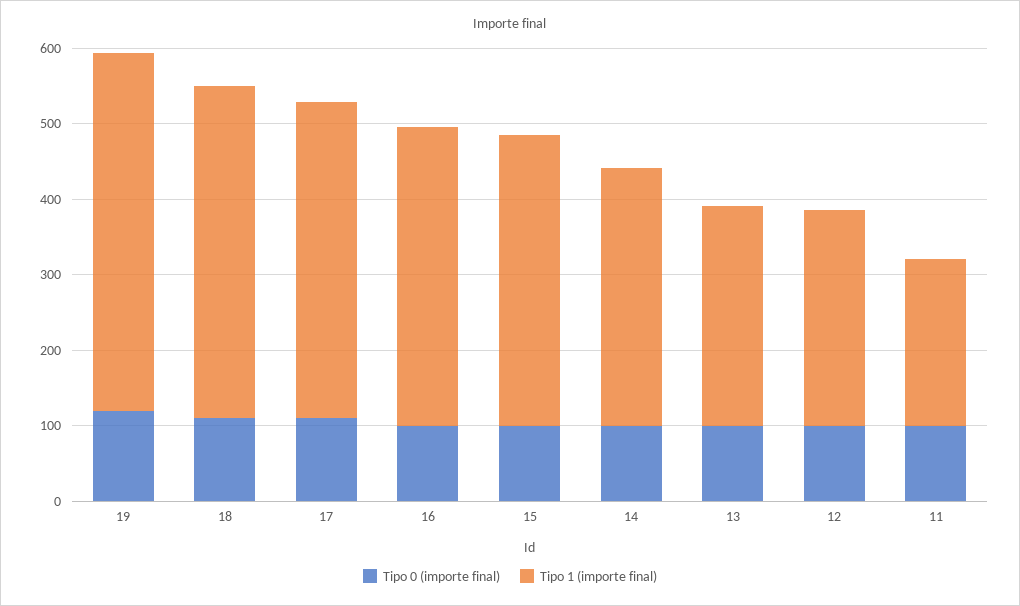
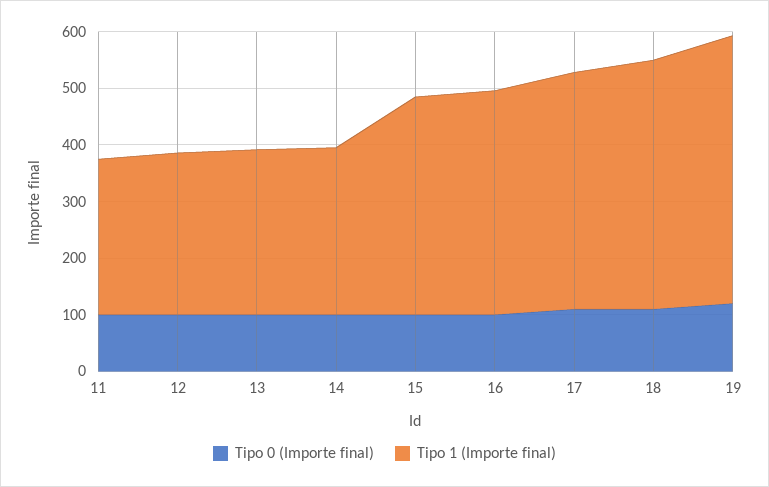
Tipo 1 (importe final), 14: 340 -> 300
Tipo 1 (importe final), 11: 220 -> 280

